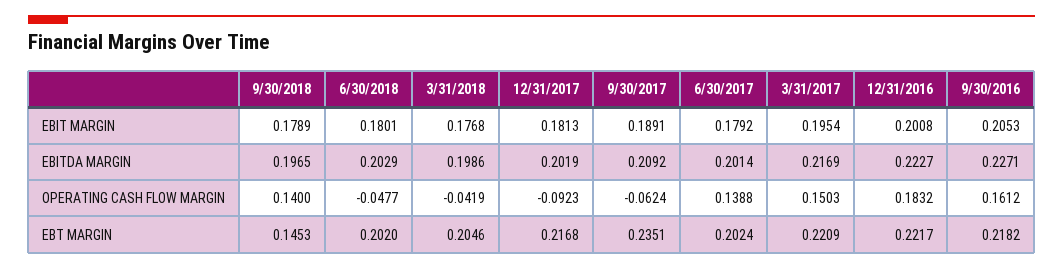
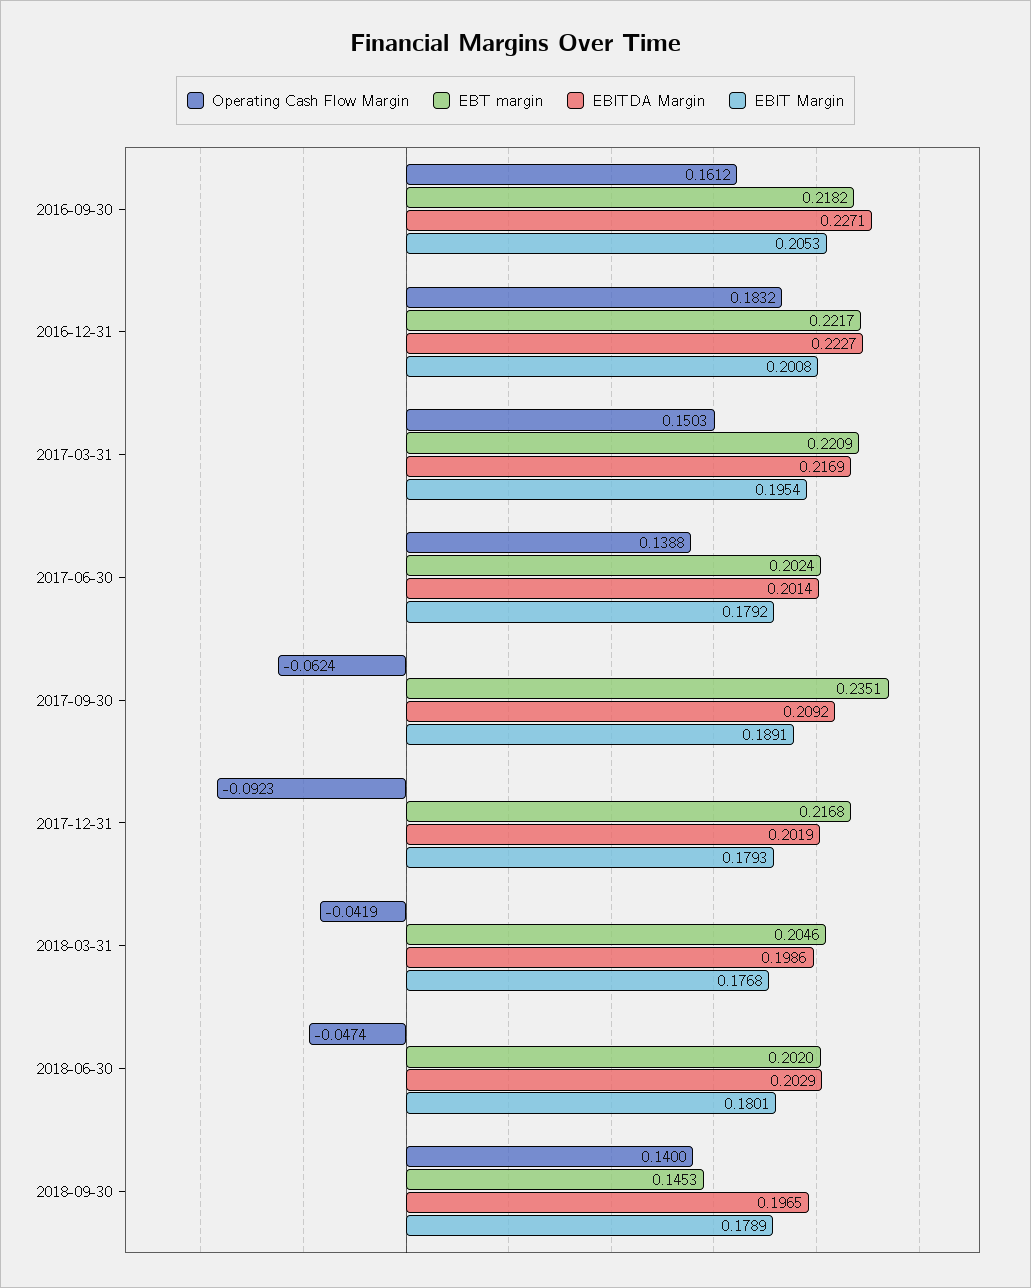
EBIT MARGIN, 12/31/2017: 0.1813 -> 0.1793
OPERATING CASH FLOW MARGIN, 6/30/2018: -0.0477 -> -0.0474

